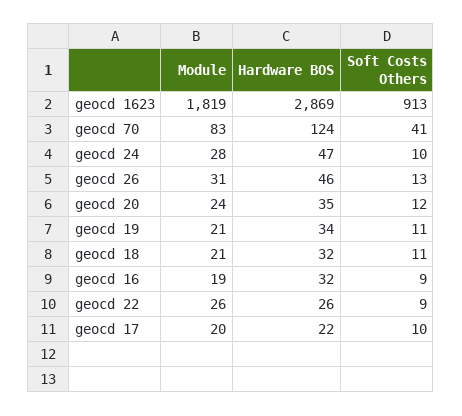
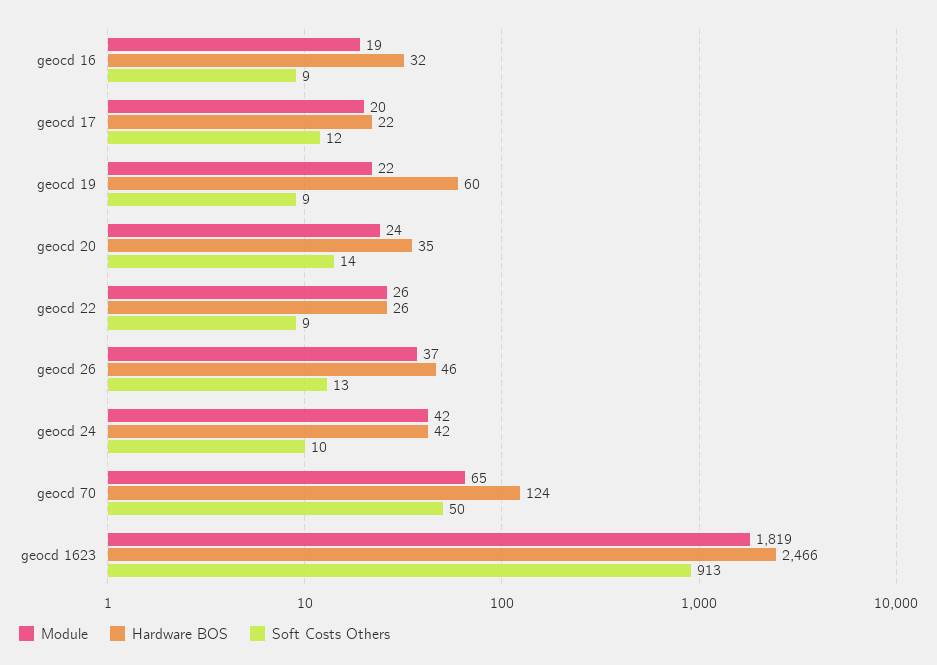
Hardware BOS, geocd 1623: 2869 -> 2466
Module, geocd 70: 83 -> 65
Soft Costs Others, geocd 70: 41 -> 50
Module, geocd 24: 28 -> 42
Hardware BOS, geocd 24: 47 -> 42
Module, geocd 26: 31 -> 37
Soft Costs Others, geocd 20: 12 -> 14
Module, geocd 19: 21 -> 22
Hardware BOS, geocd 19: 34 -> 60
Soft Costs Others, geocd 19: 11 -> 9
Module, geocd 18: 21 -> none
Hardware BOS, geocd 18: 32 -> none
Soft Costs Others, geocd 18: 11 -> none
Soft Costs Others, geocd 17: 10 -> 12

